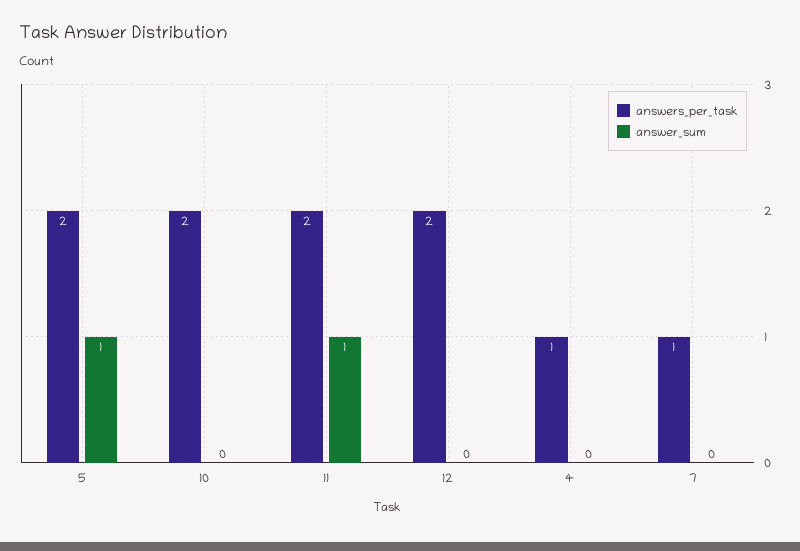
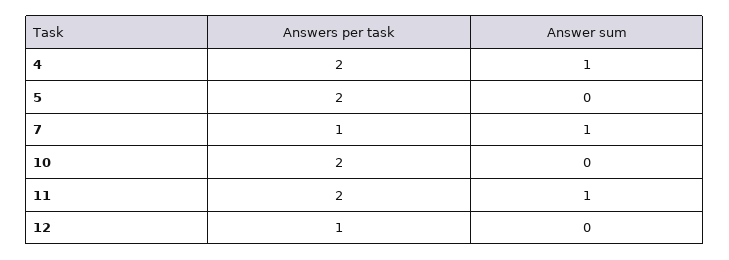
answer_sum, 5: 1 -> 0
answers_per_task, 12: 2 -> 1
answers_per_task, 4: 1 -> 2
answer_sum, 4: 0 -> 1
answer_sum, 7: 0 -> 1

